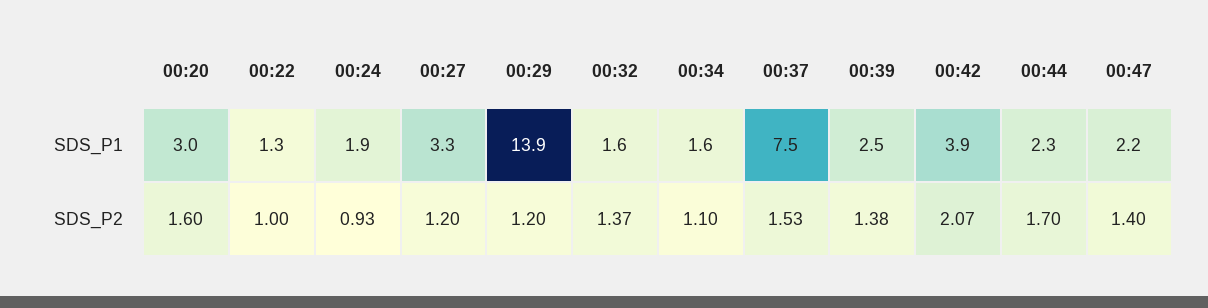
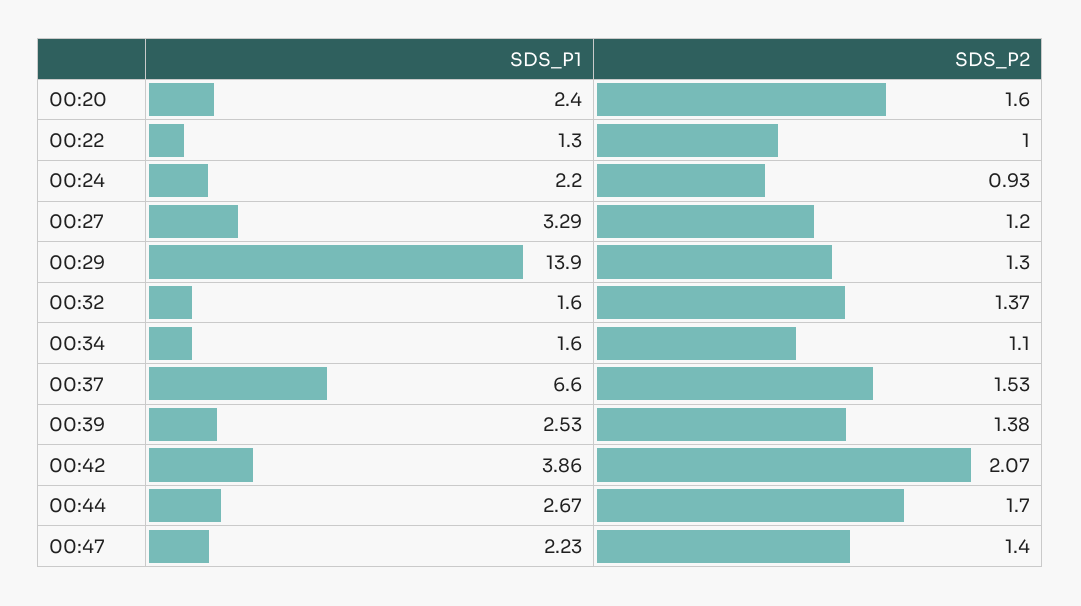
00:20, SDS_P1: 3 -> 2.4
00:24, SDS_P1: 1.9 -> 2.2
00:37, SDS_P1: 7.5 -> 6.6
00:44, SDS_P1: 2.3 -> 2.67
00:29, SDS_P2: 1.2 -> 1.3

